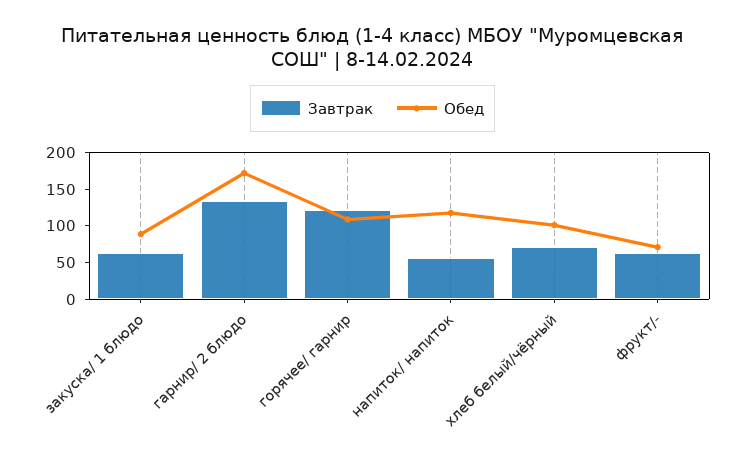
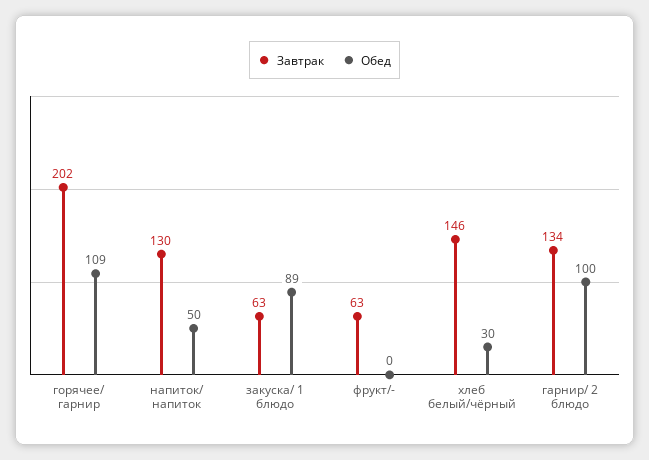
Обед, гарнир/ 2 блюдо: 175 -> 100
Завтрак, горячее/ гарнир: 125 -> 202
Завтрак, напиток/ напиток: 50 -> 130
Обед, напиток/ напиток: 125 -> 50
Завтрак, хлеб белый/чёрный: 75 -> 146
Обед, хлеб белый/чёрный: 100 -> 30
Обед, фрукт/-: 75 -> 0

